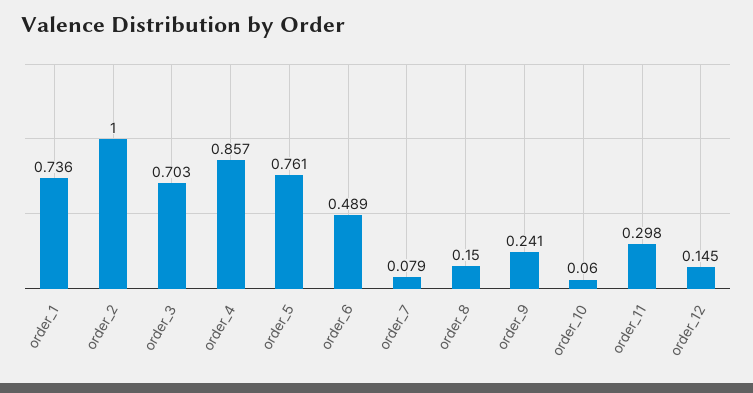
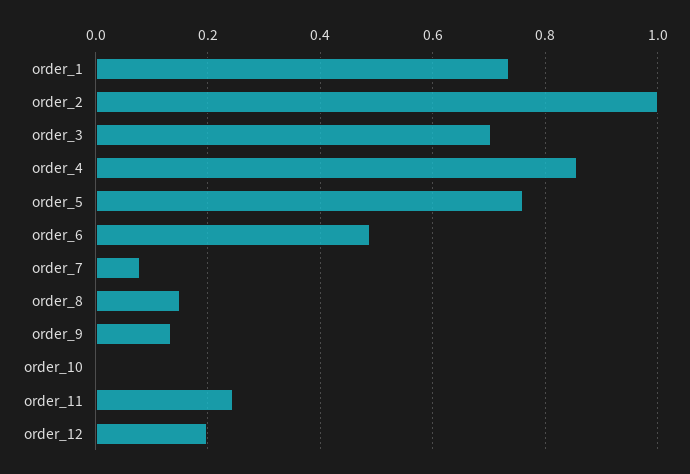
order_9: 0.241 -> 0.14
order_10: 0.06 -> 0
order_11: 0.298 -> 0.24
order_12: 0.145 -> 0.2

